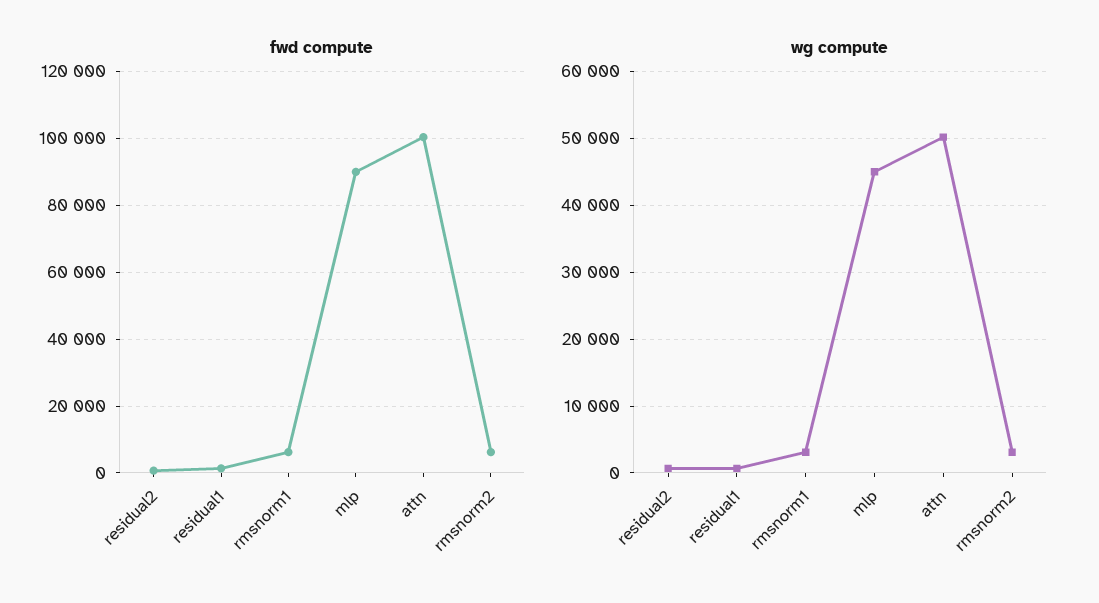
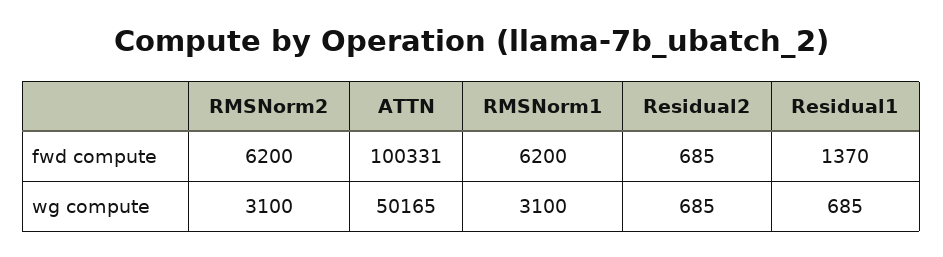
fwd compute, mlp: 90000 -> none
wg compute, mlp: 45000 -> none

